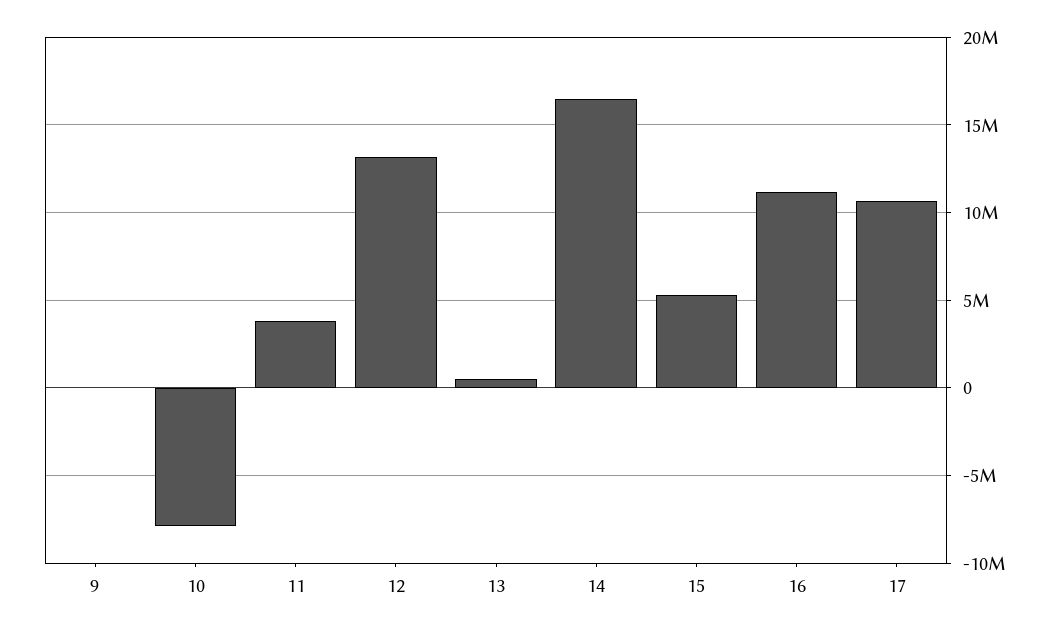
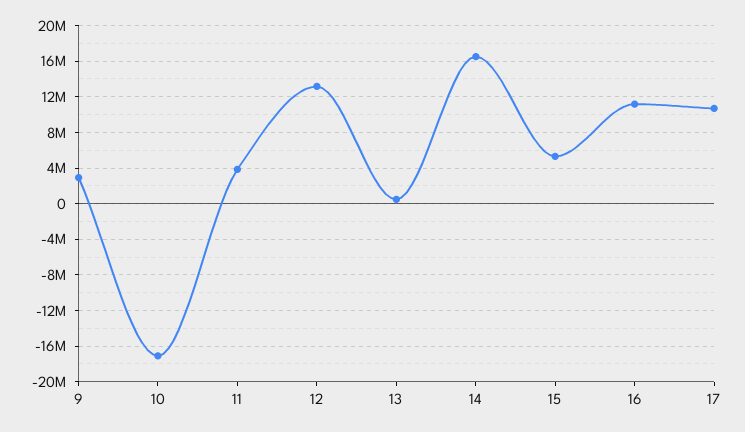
9: 0 -> 3000000
10: -8000000 -> -17000000

